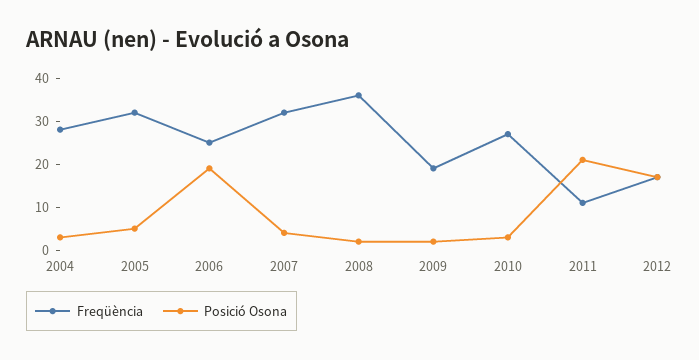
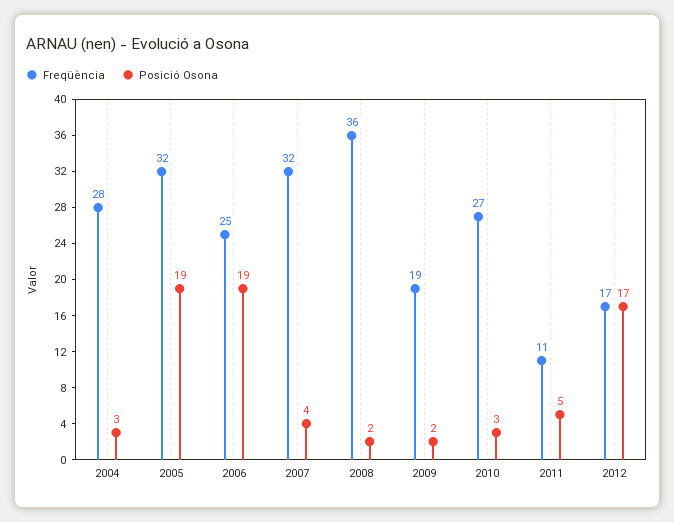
Posició Osona, 2005: 5 -> 19
Posició Osona, 2011: 20 -> 5

